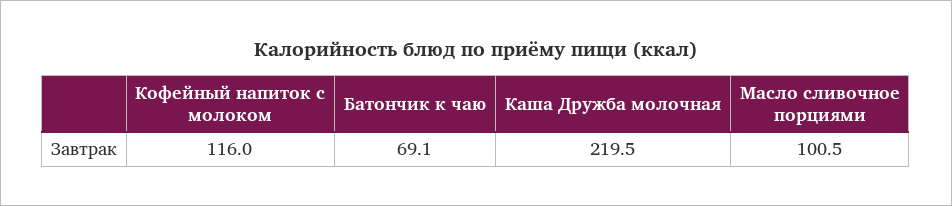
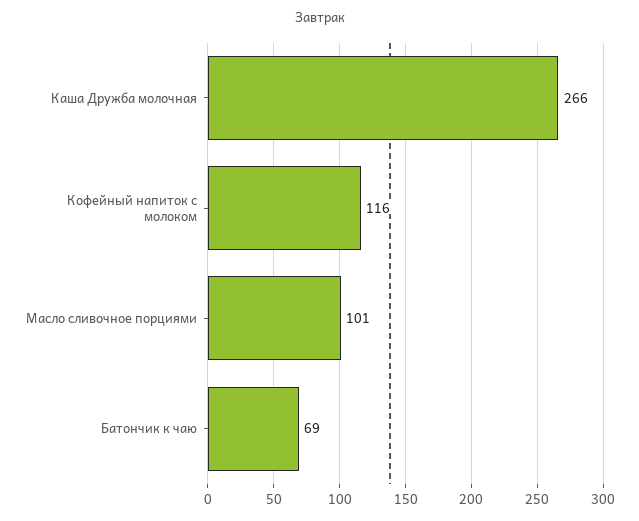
Каша Дружба молочная: 219.5 -> 266

